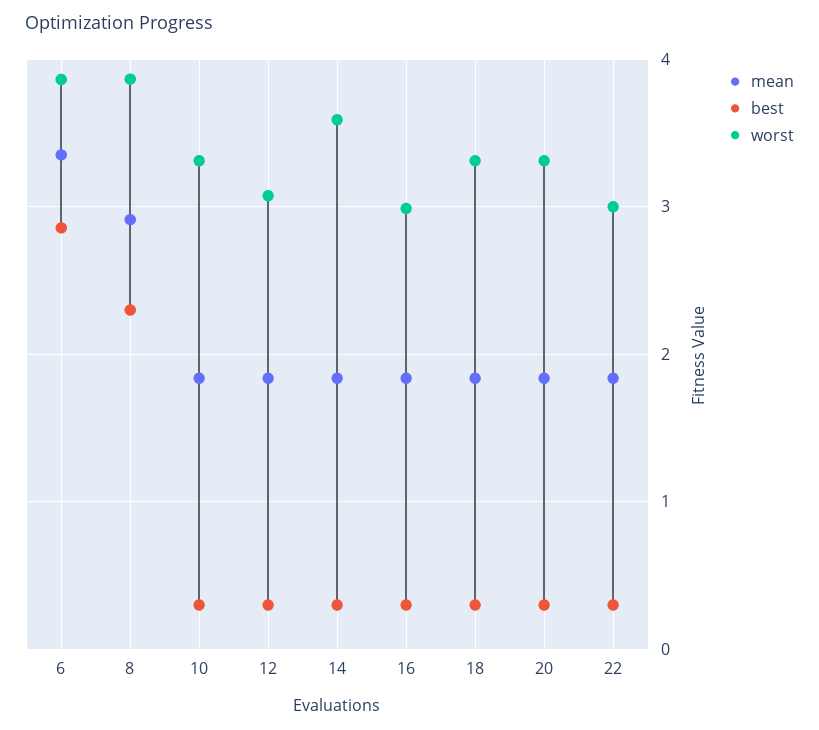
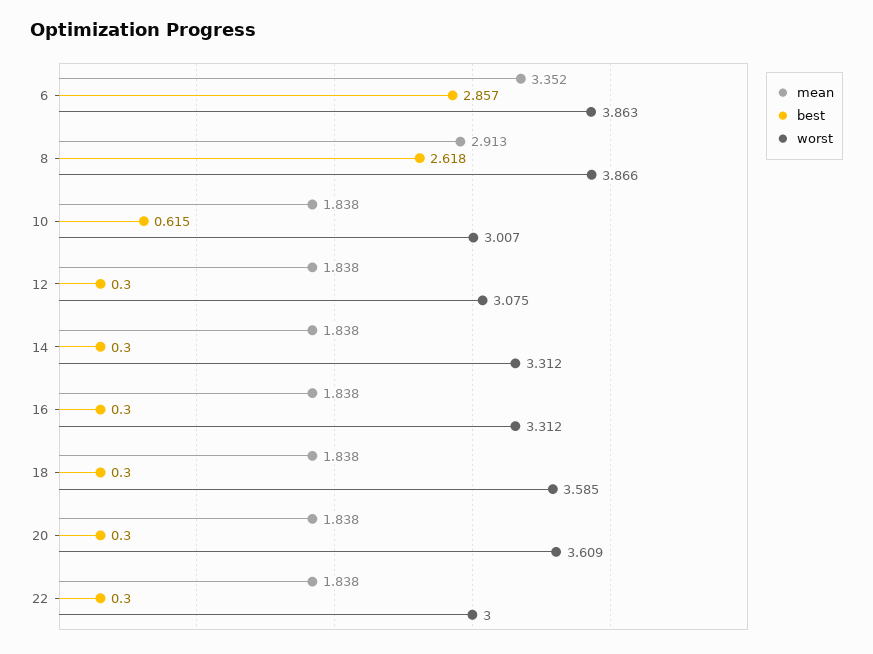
best, 8: 2.3 -> 2.618
best, 10: 0.3 -> 0.615
worst, 10: 3.3 -> 3.007
worst, 14: 3.6 -> 3.312
worst, 16: 3 -> 3.312
worst, 18: 3.3 -> 3.585
worst, 20: 3.3 -> 3.609

